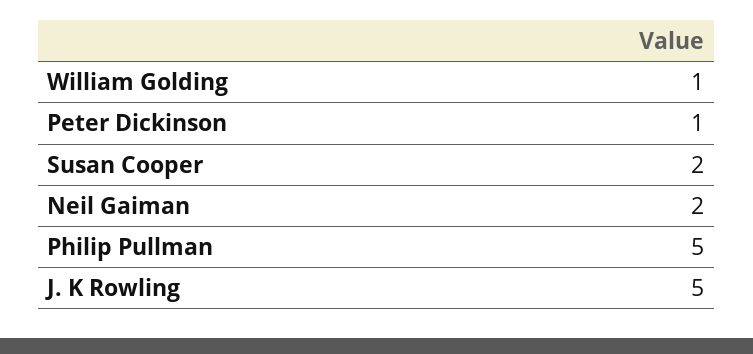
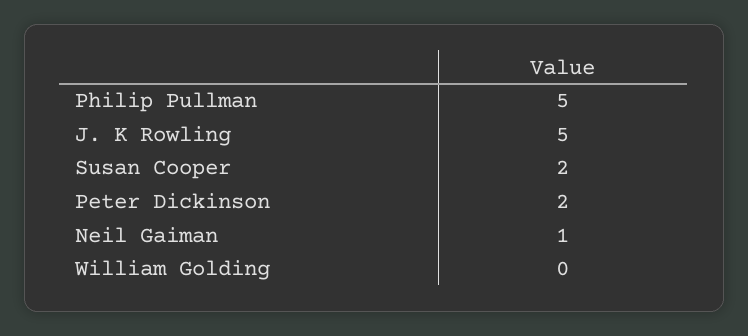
William Golding: 1 -> 0
Peter Dickinson: 1 -> 2
Neil Gaiman: 2 -> 1

